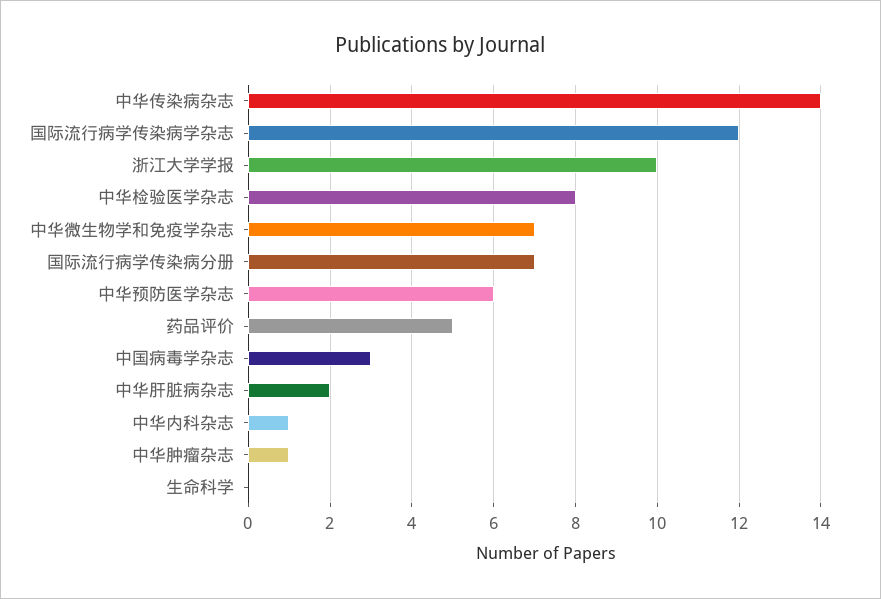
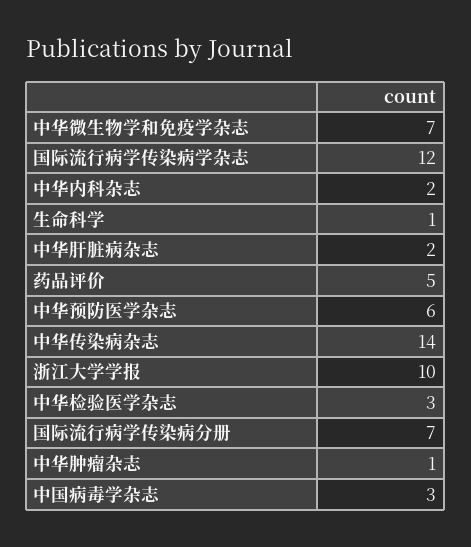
中华检验医学杂志: 8 -> 3
中华内科杂志: 1 -> 2
生命科学: 0 -> 1

